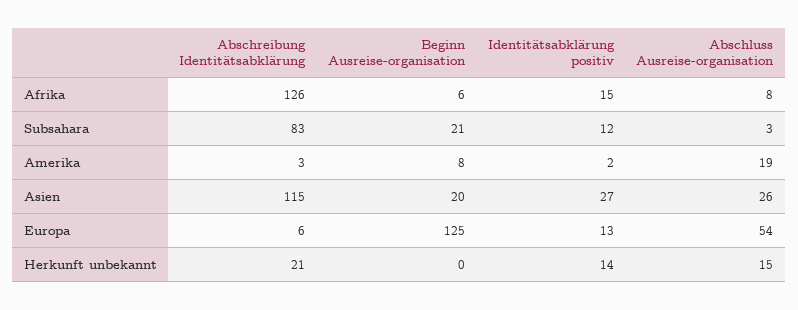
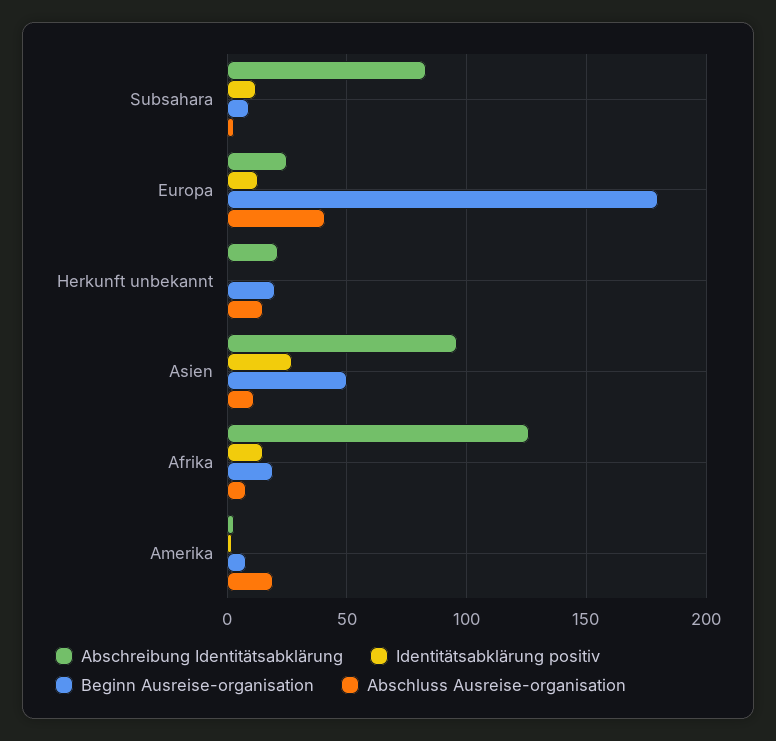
Beginn Ausreise-organisation, Afrika: 6 -> 20
Beginn Ausreise-organisation, Subsahara: 21 -> 10
Abschreibung Identitätsabklärung, Asien: 115 -> 95
Beginn Ausreise-organisation, Asien: 20 -> 50
Abschluss Ausreise-organisation, Asien: 26 -> 10
Abschreibung Identitätsabklärung, Europa: 6 -> 25
Beginn Ausreise-organisation, Europa: 125 -> 180
Abschluss Ausreise-organisation, Europa: 54 -> 40
Beginn Ausreise-organisation, Herkunft unbekannt: 0 -> 20
Identitätsabklärung positiv, Herkunft unbekannt: 14 -> 0

